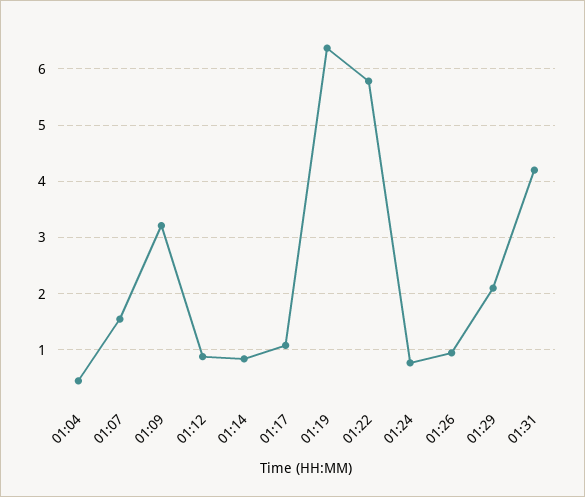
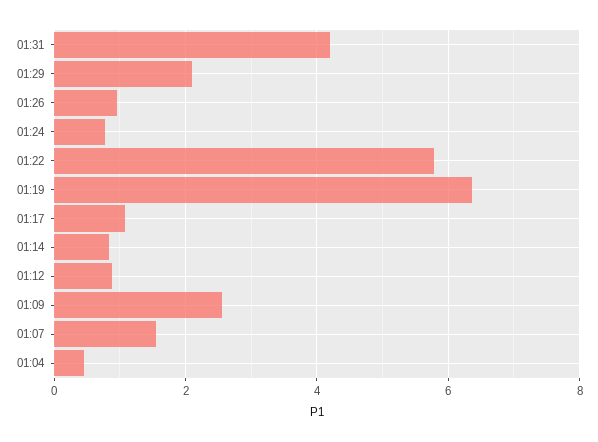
01:09: 3.2 -> 2.6

